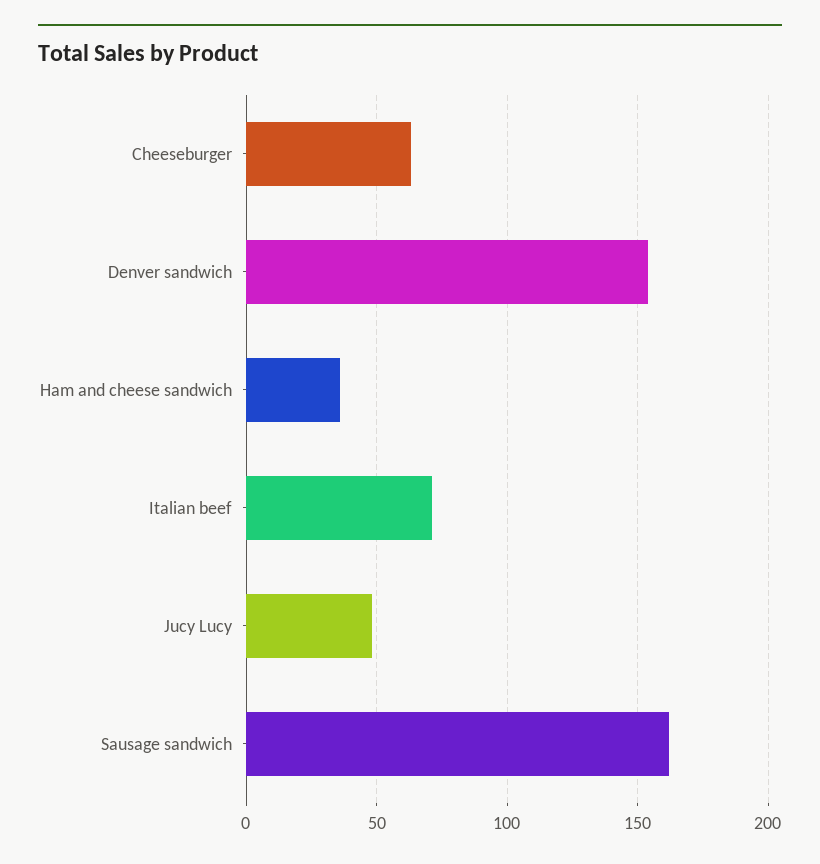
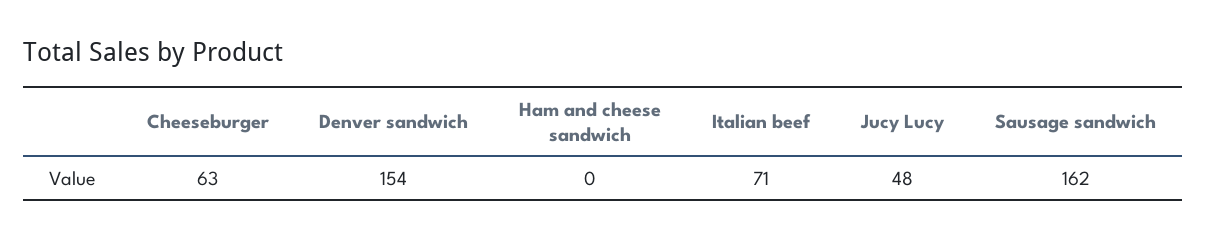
Ham and cheese sandwich: 35 -> 0

